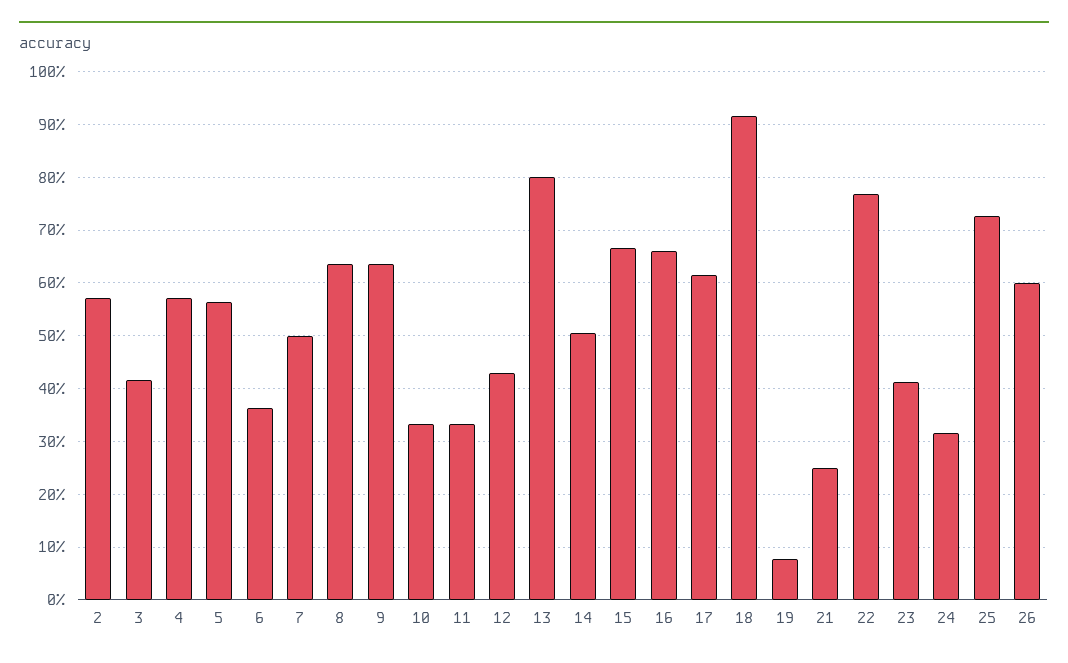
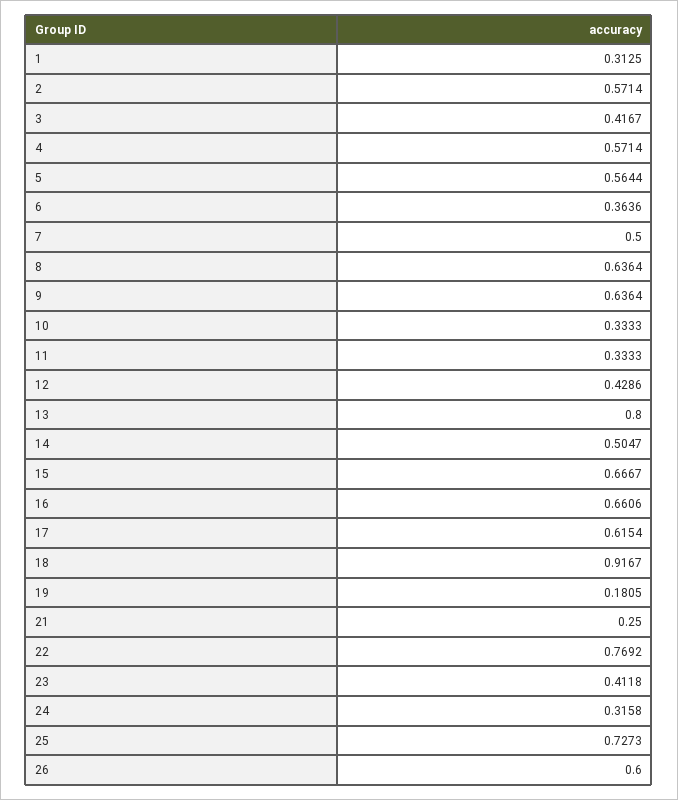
19: 0.08 -> 0.1805
1: none -> 0.3125

